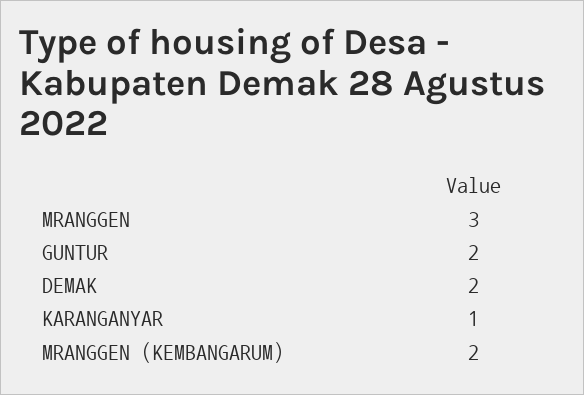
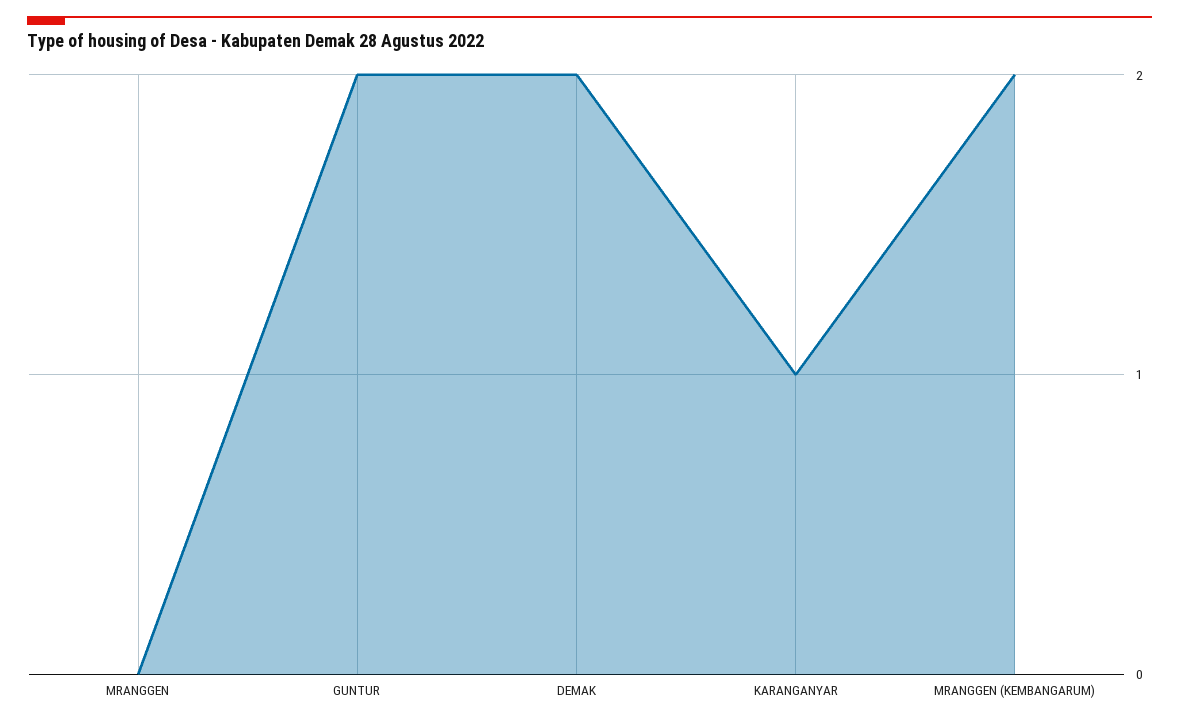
MRANGGEN: 3 -> 0

